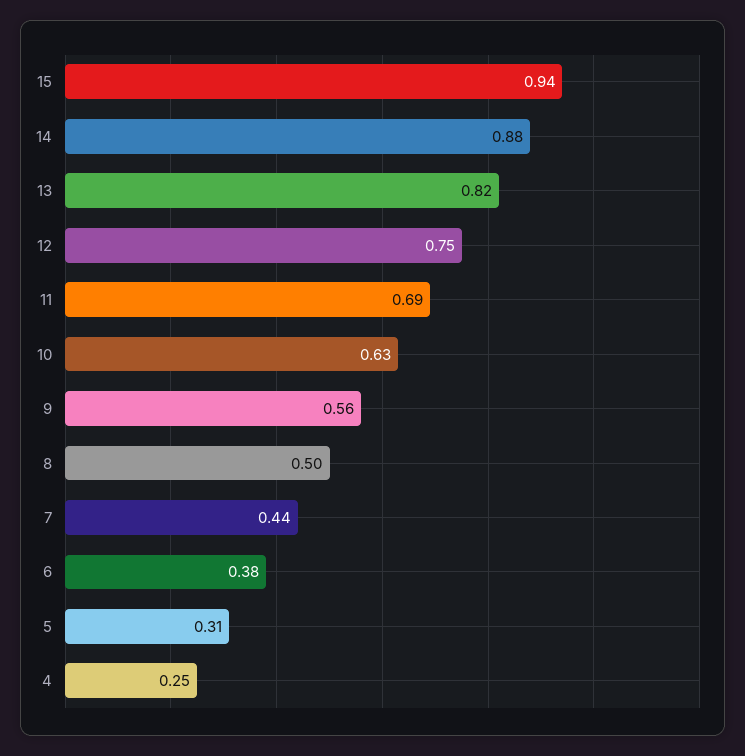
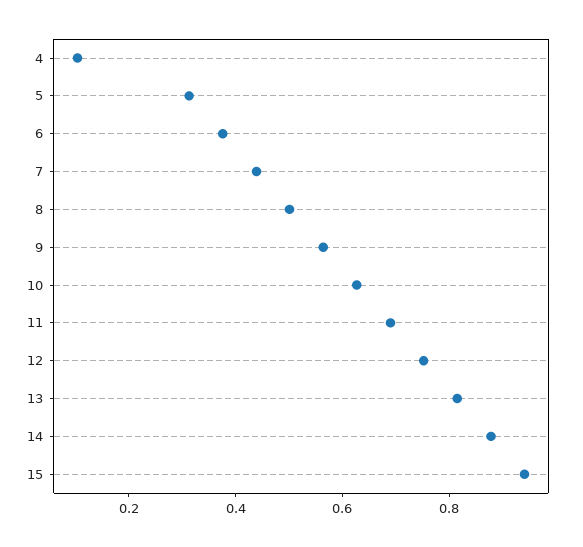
4: 0.25 -> 0.1

